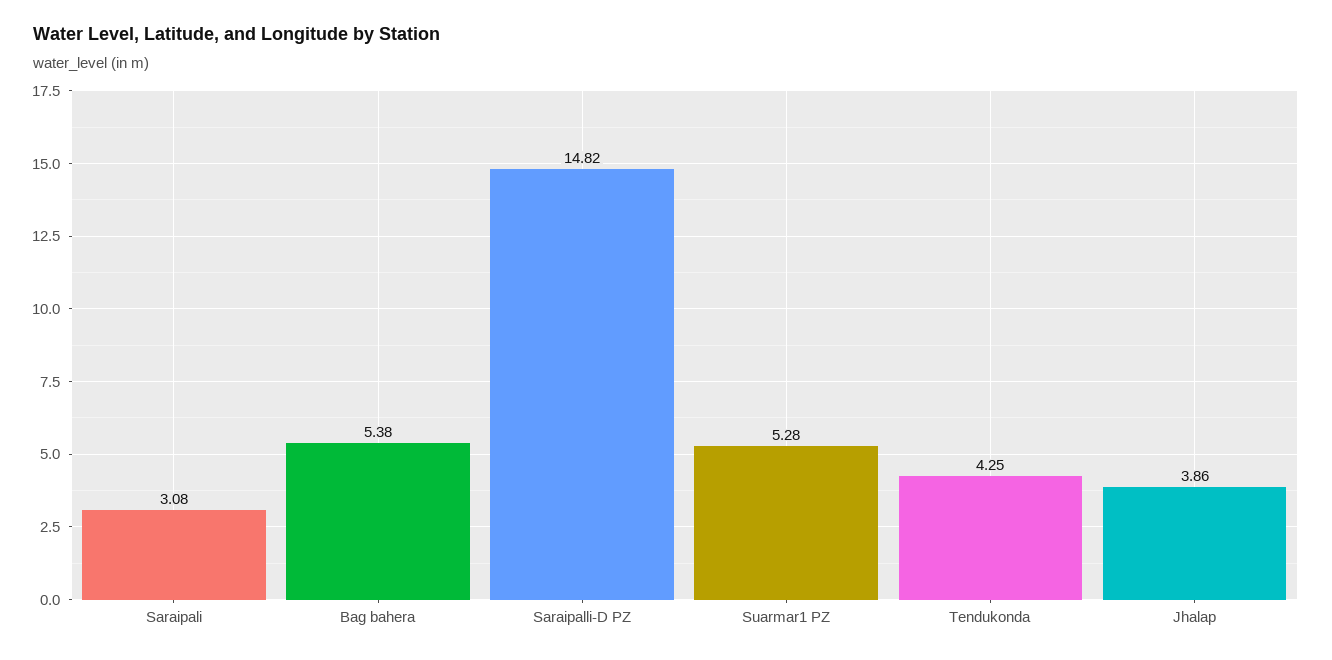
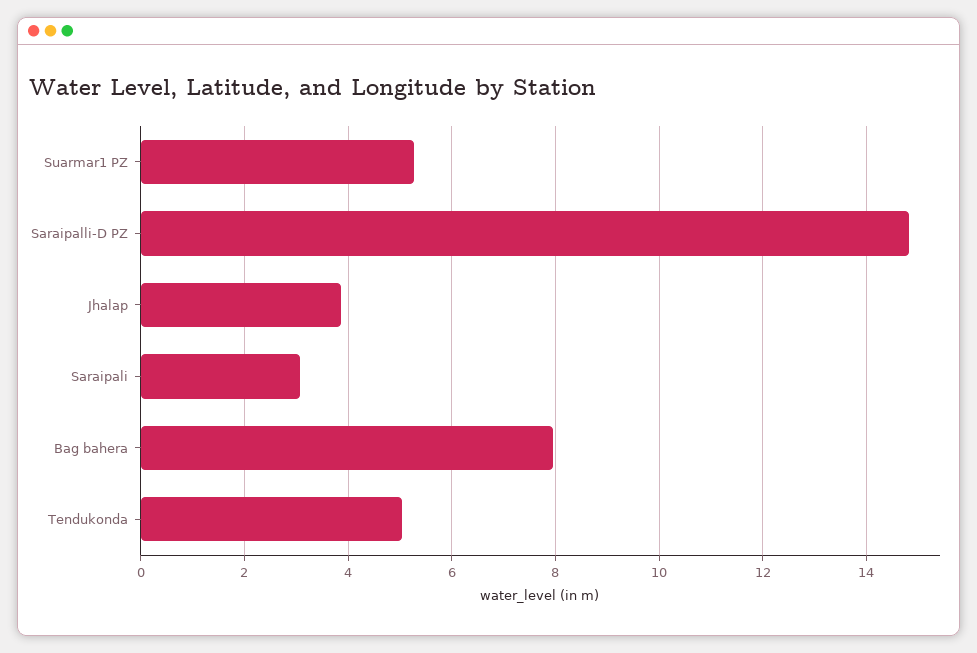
Bag bahera: 5.38 -> 8
Tendukonda: 4.25 -> 5

